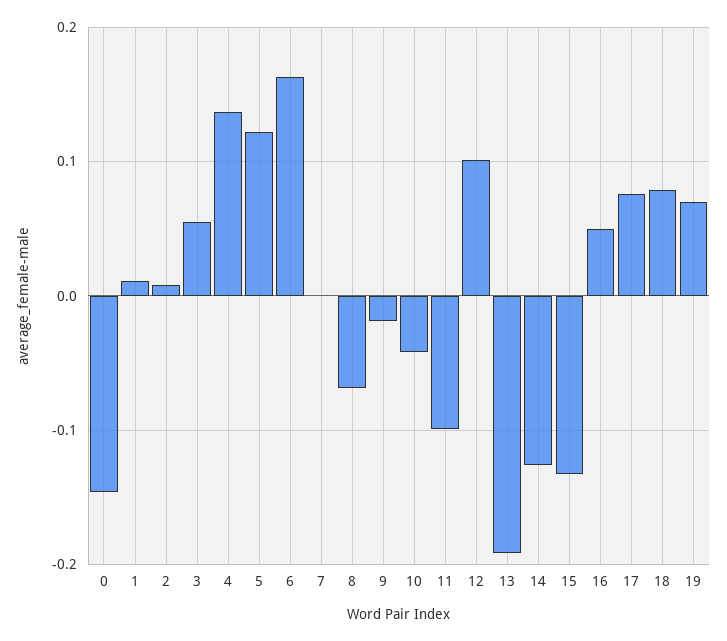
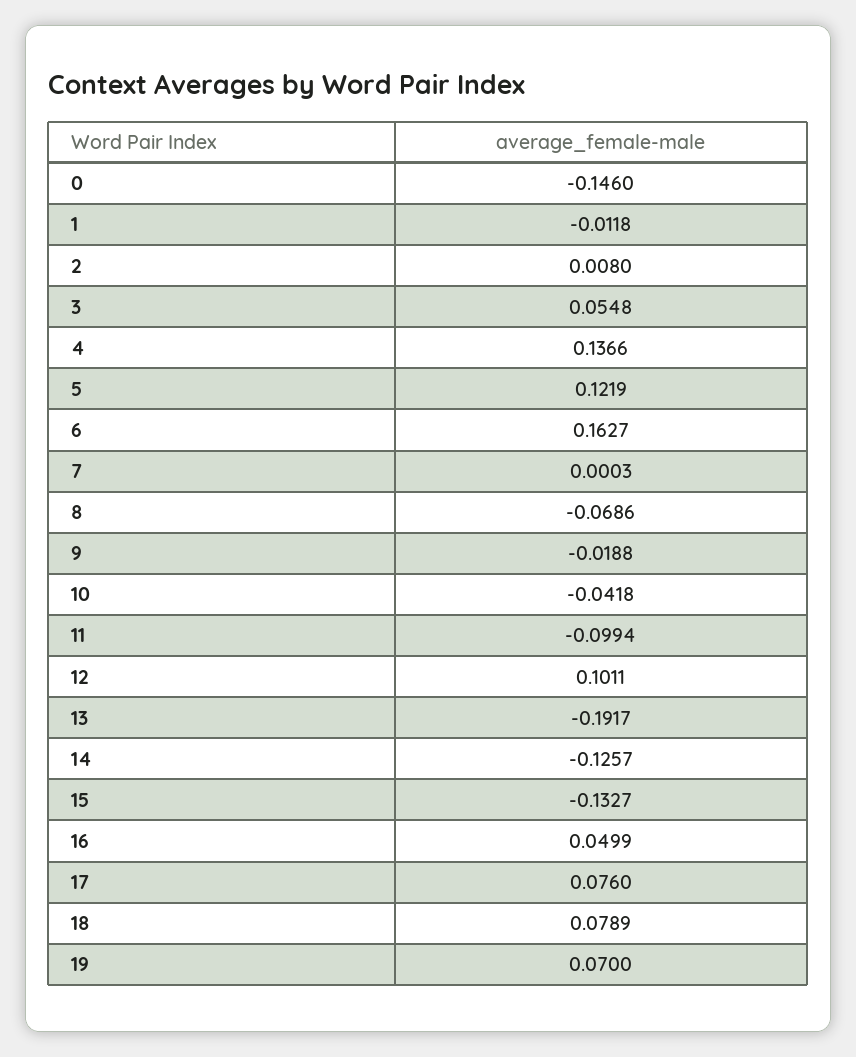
1: 0.01 -> -0.0118

